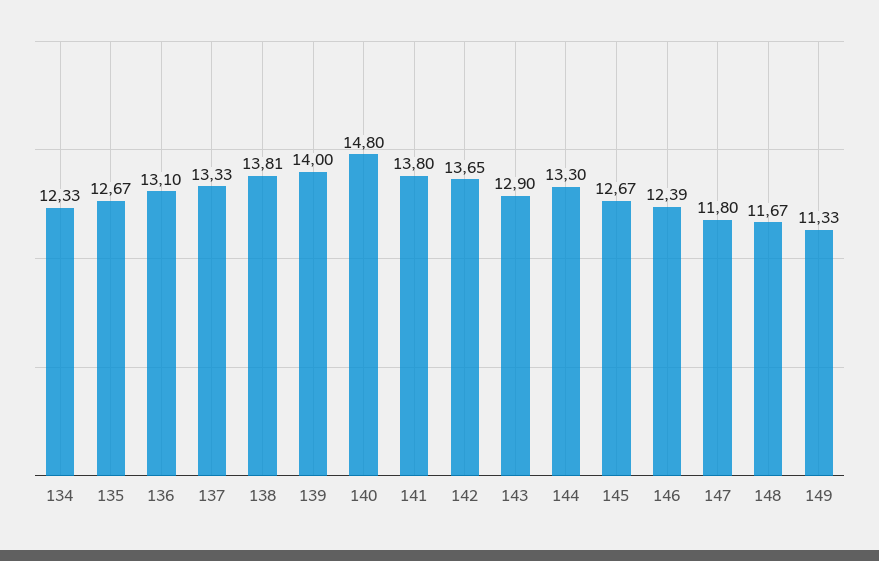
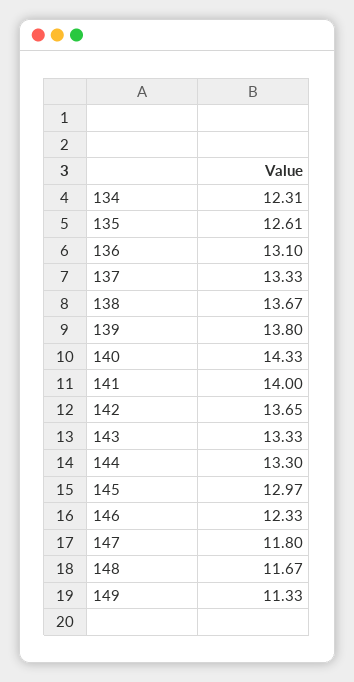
134: 12.33 -> 12.31
135: 12.67 -> 12.61
138: 13.81 -> 13.67
139: 14 -> 13.8
140: 14.8 -> 14.33
141: 13.8 -> 14
143: 12.9 -> 13.33
145: 12.67 -> 12.97
146: 12.39 -> 12.33

